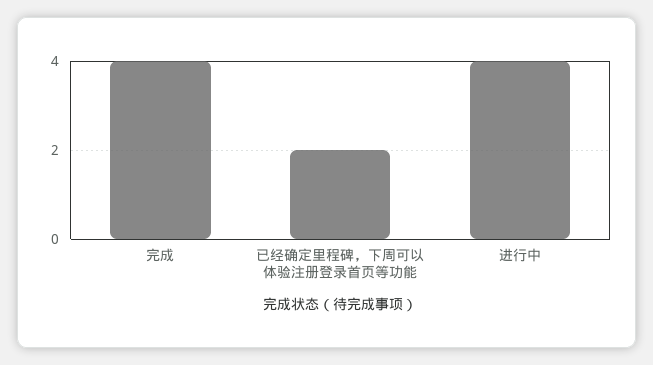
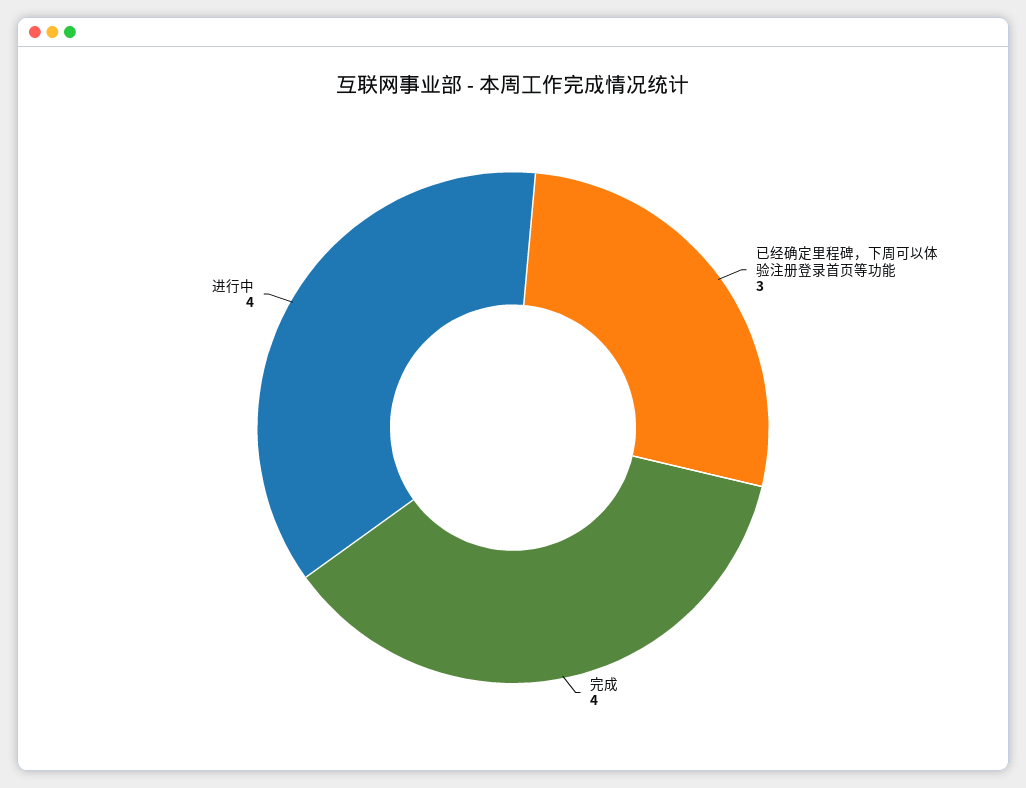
已经确定里程碑，下周可以体验注册登录首页等功能: 2 -> 3

